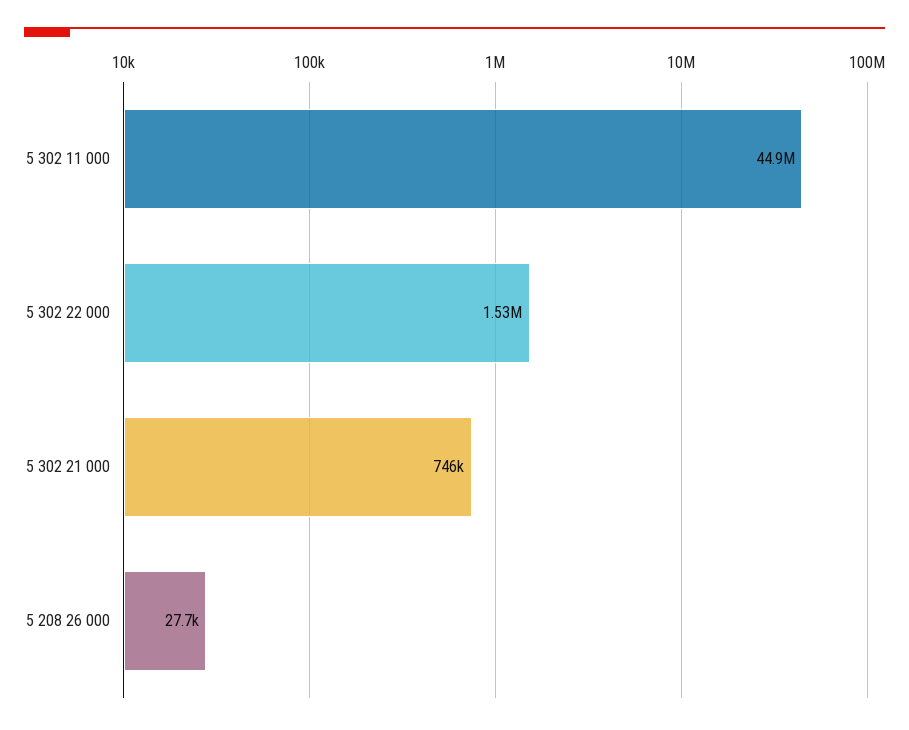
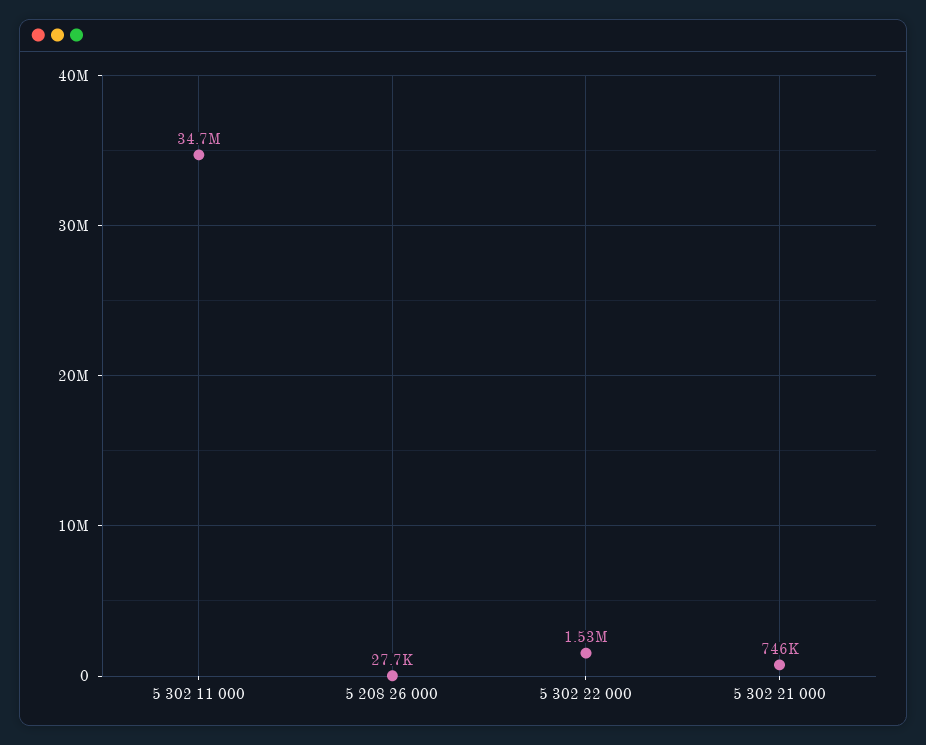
5 302 11 000: 44900000 -> 34700000

